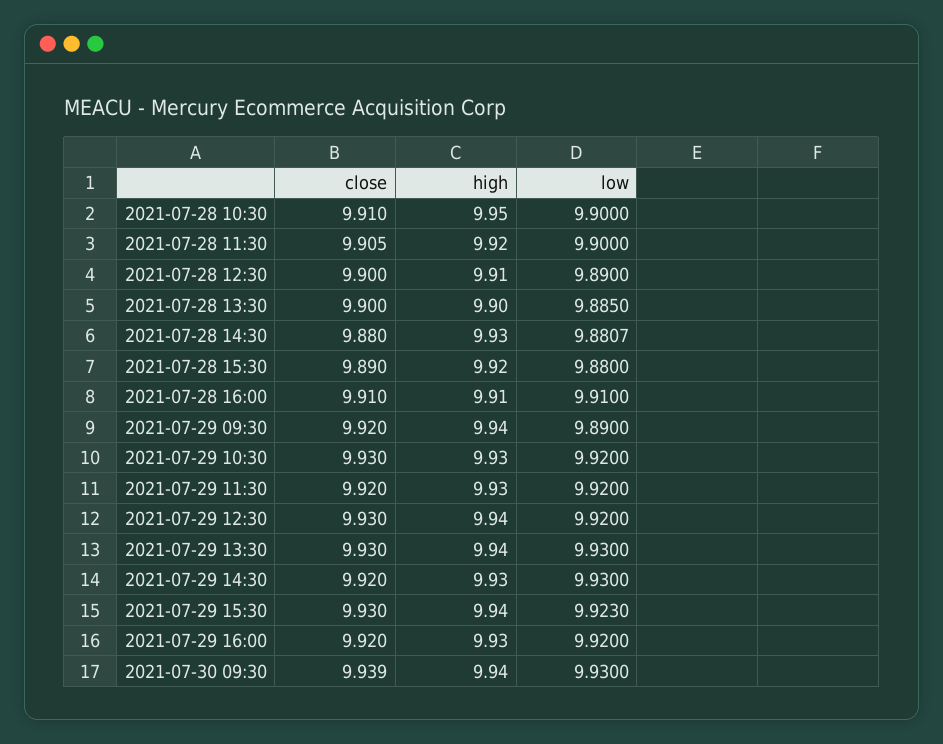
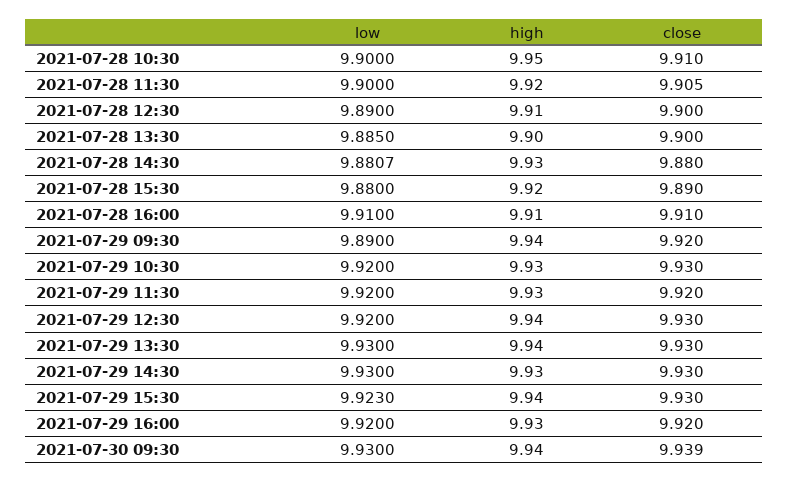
close, 2021-07-29 14:30: 9.92 -> 9.93

